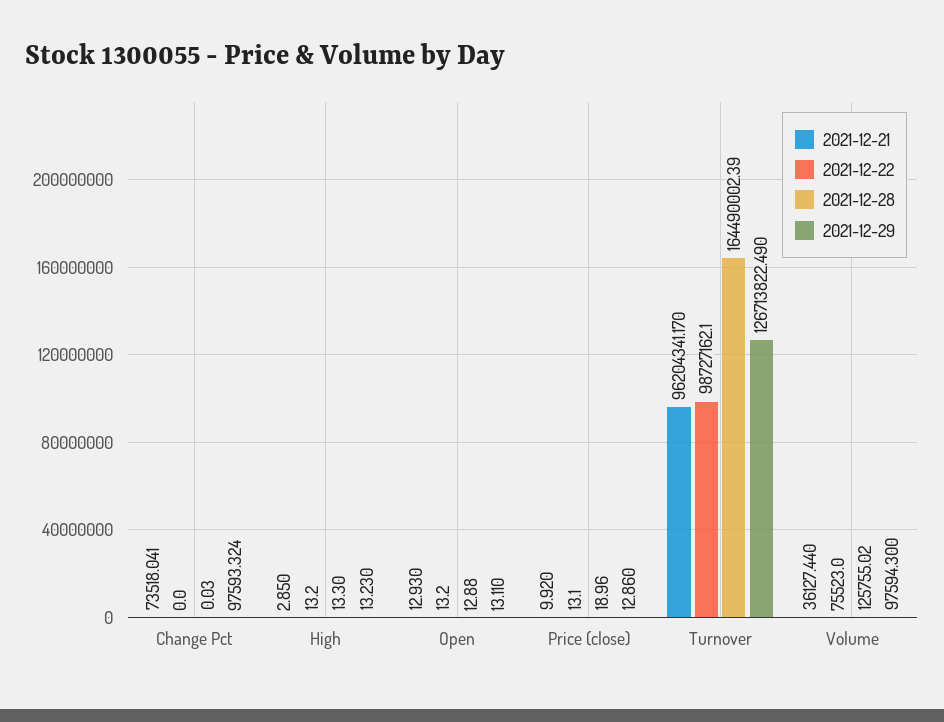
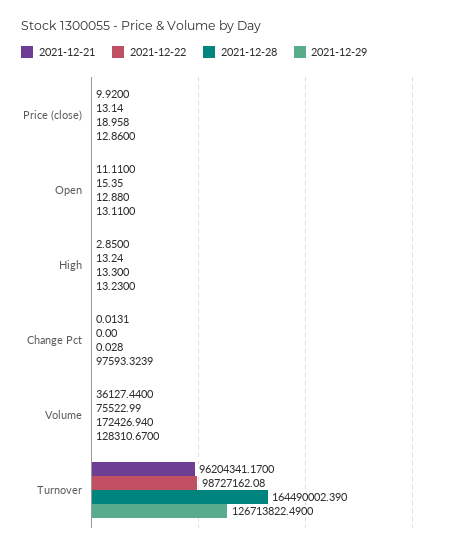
2021-12-21, Change Pct: 73518.041 -> 0.0131
2021-12-21, Open: 12.93 -> 11.11
2021-12-22, Open: 13.2 -> 15.35
2021-12-28, Volume: 125755.02 -> 172426.94
2021-12-29, Volume: 97594.3 -> 128310.67

